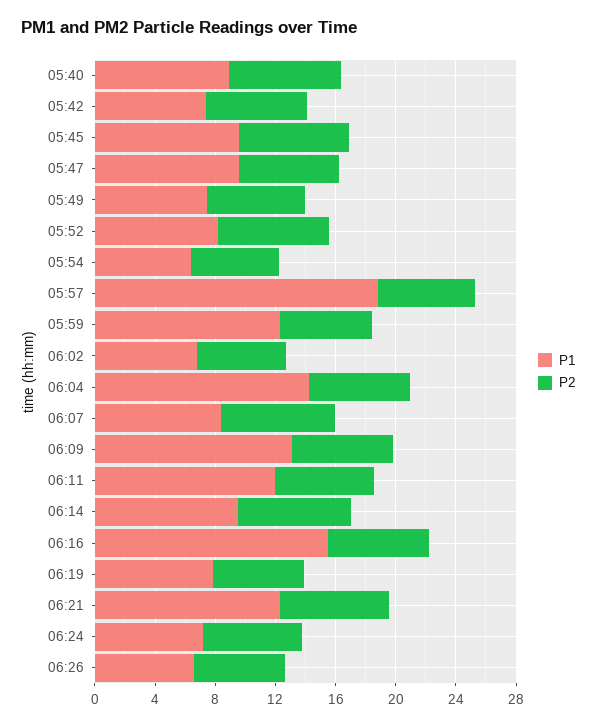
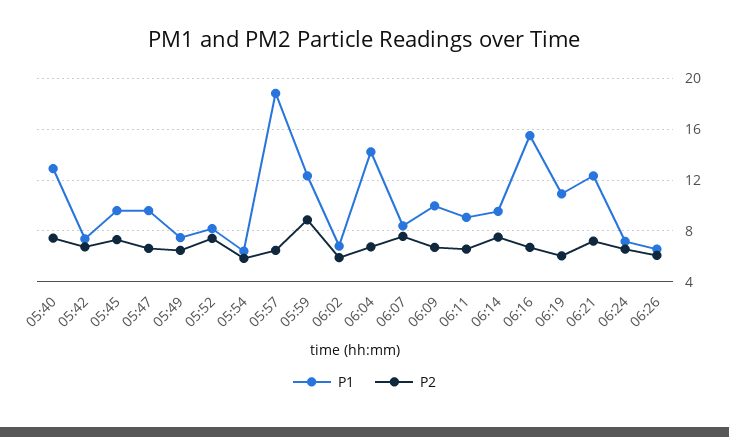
P1, 05:40: 9 -> 13
P2, 05:59: 6 -> 9
P1, 06:09: 13 -> 10
P1, 06:11: 12 -> 9
P1, 06:19: 8 -> 11

